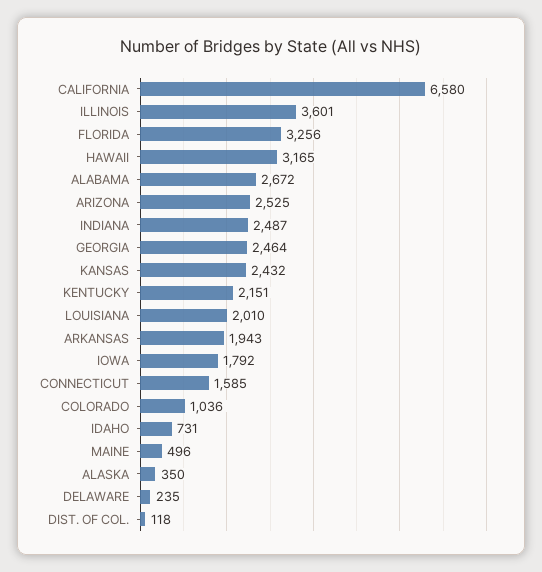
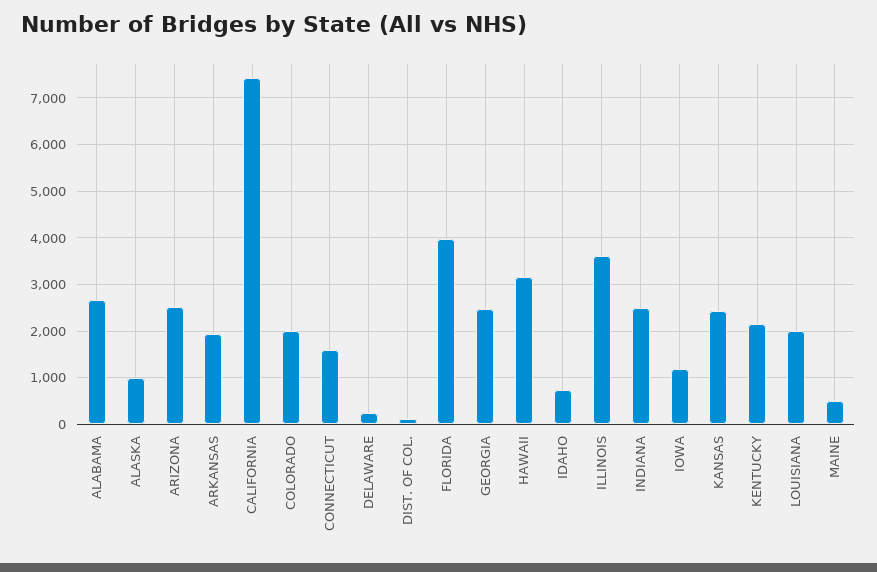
CALIFORNIA: 6580 -> 7400
FLORIDA: 3256 -> 4000
IOWA: 1792 -> 1200
COLORADO: 1036 -> 2000
ALASKA: 350 -> 1000

